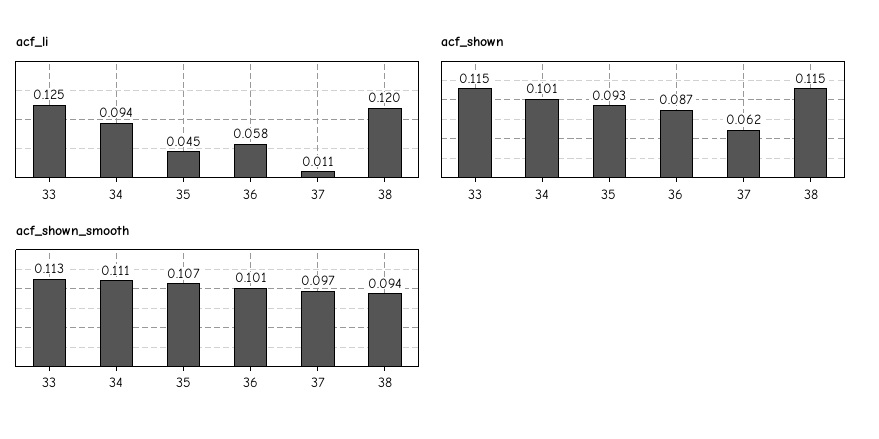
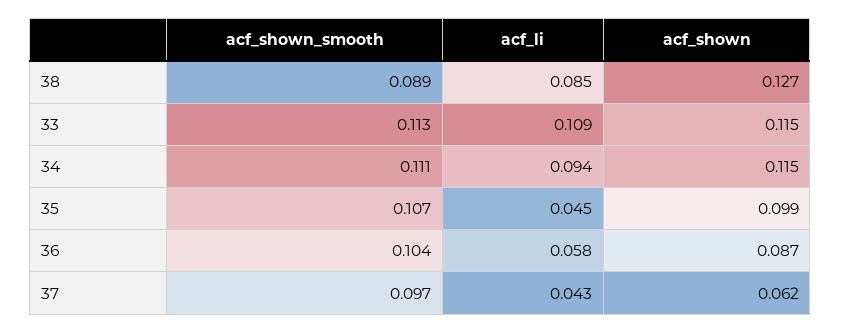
acf_li, 33: 0.125 -> 0.109
acf_li, 37: 0.011 -> 0.043
acf_li, 38: 0.12 -> 0.085
acf_shown, 34: 0.101 -> 0.115
acf_shown, 35: 0.093 -> 0.099
acf_shown, 38: 0.115 -> 0.127
acf_shown_smooth, 36: 0.101 -> 0.104
acf_shown_smooth, 38: 0.094 -> 0.089

